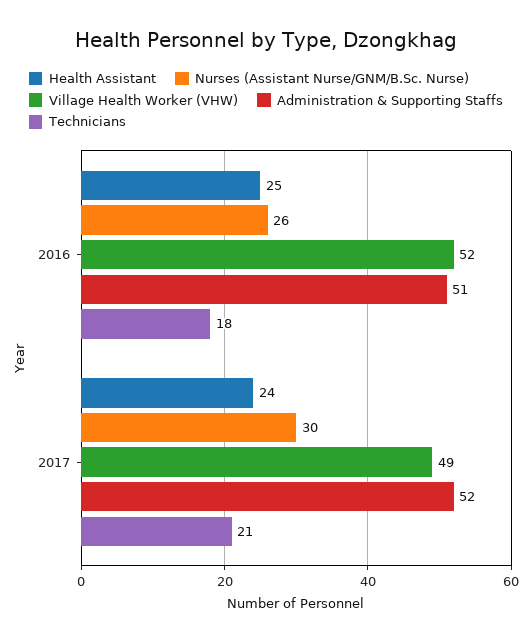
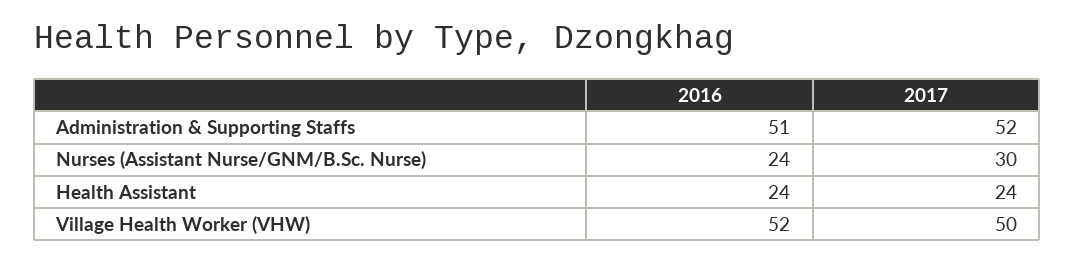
Health Assistant, 2016: 25 -> 24
Nurses (Assistant Nurse/GNM/B.Sc. Nurse), 2016: 26 -> 24
Technicians, 2016: 18 -> none
Village Health Worker (VHW), 2017: 49 -> 50
Technicians, 2017: 21 -> none

